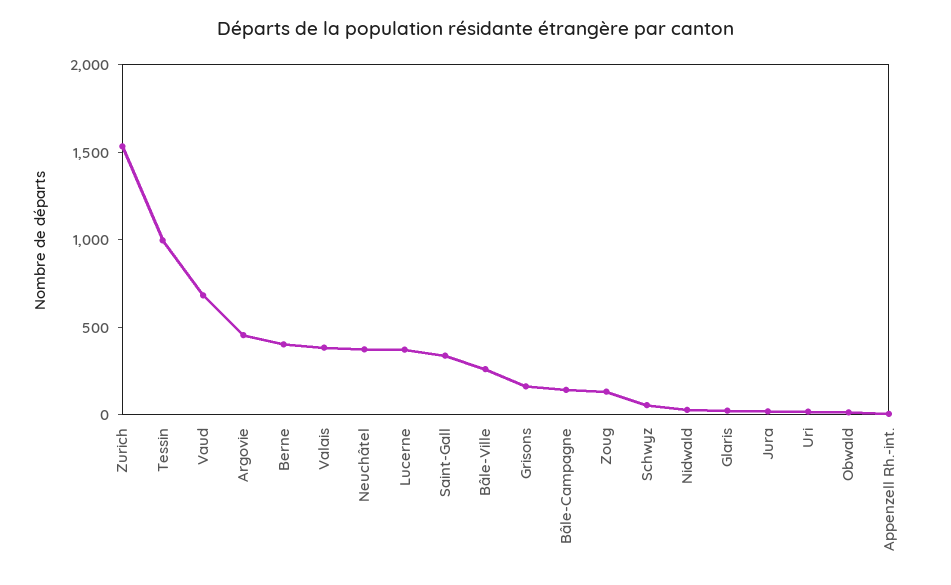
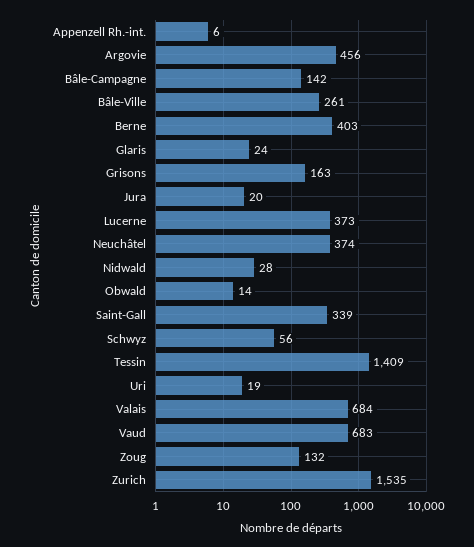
Tessin: 1000 -> 1409
Valais: 400 -> 684

